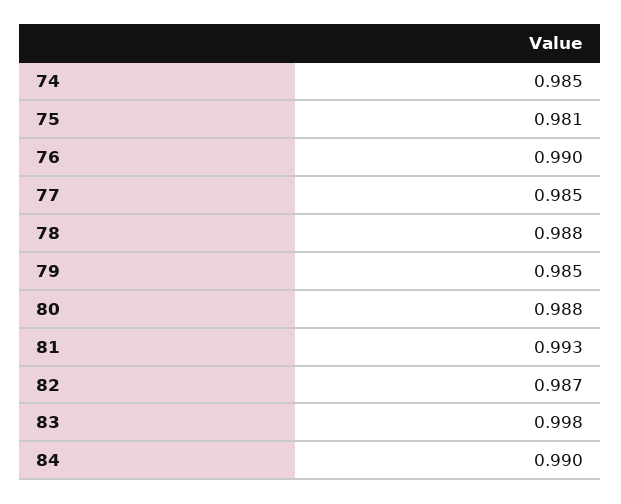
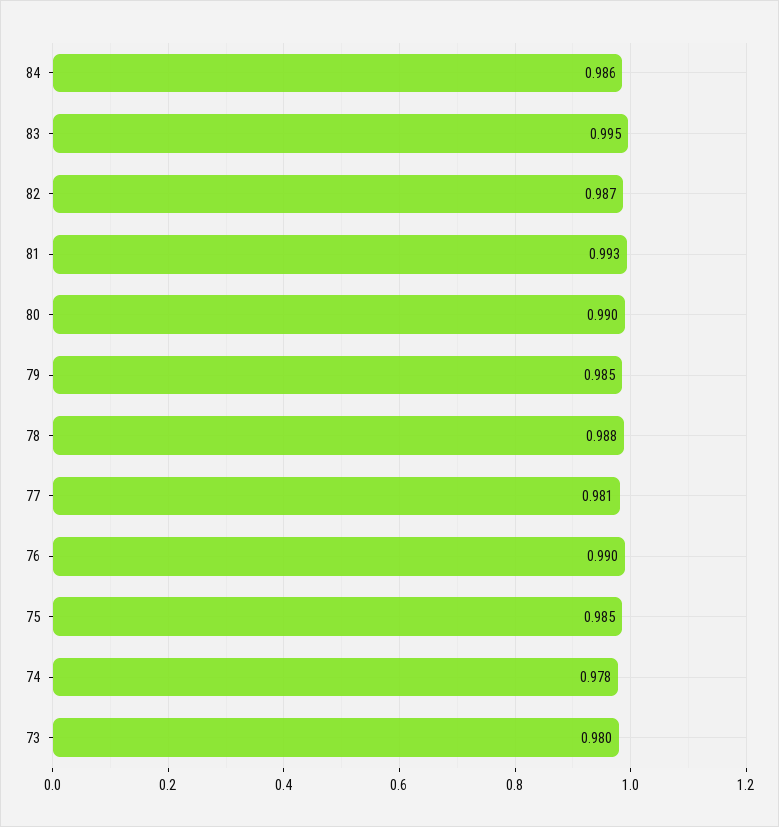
74: 0.985 -> 0.978
75: 0.981 -> 0.985
77: 0.985 -> 0.981
80: 0.988 -> 0.99
83: 0.998 -> 0.995
84: 0.99 -> 0.986
73: none -> 0.98

